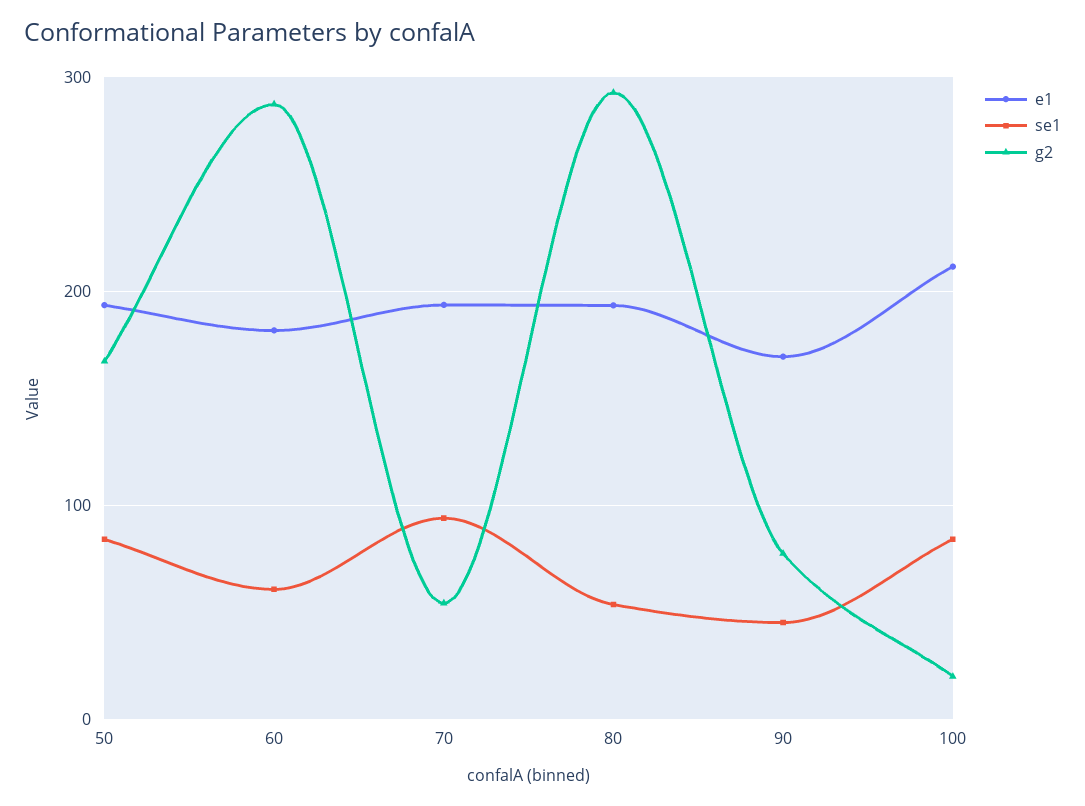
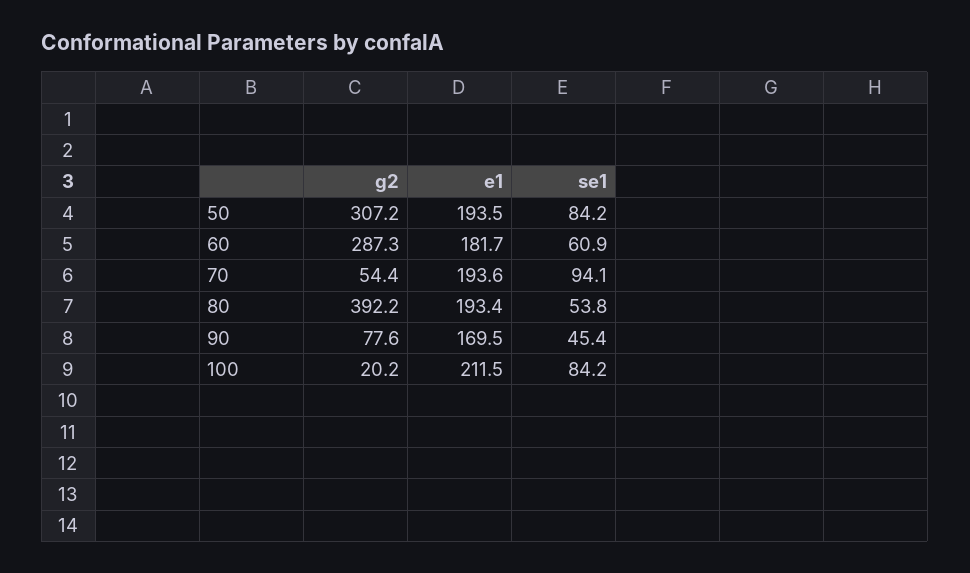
g2, 50: 170 -> 307.2
g2, 80: 290 -> 392.2

